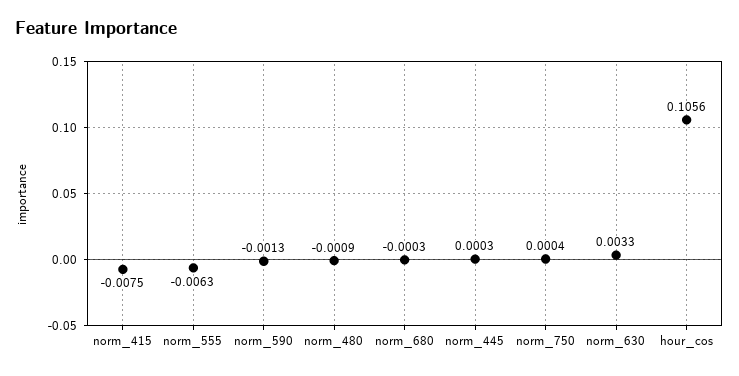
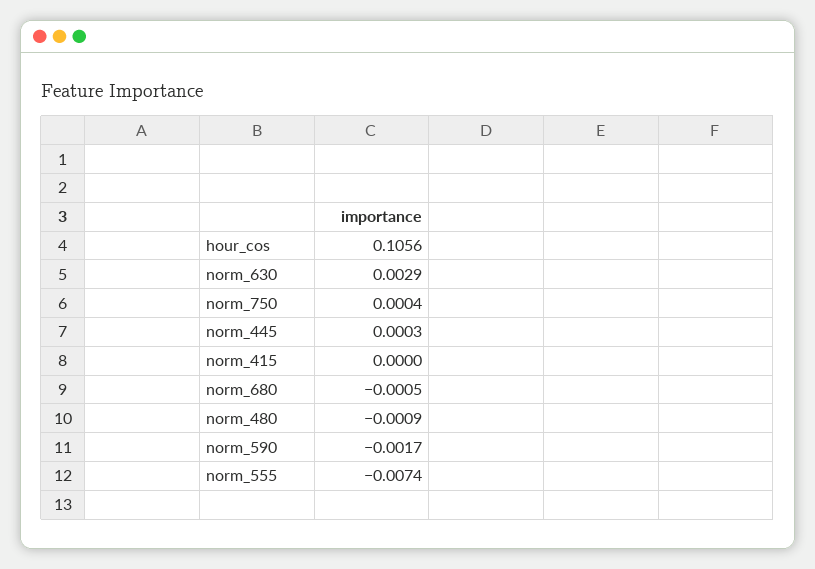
norm_415: -0.0075 -> 0
norm_555: -0.0063 -> -0.0074
norm_590: -0.0013 -> -0.0017
norm_680: -0.0003 -> -0.0005
norm_630: 0.0033 -> 0.0029

